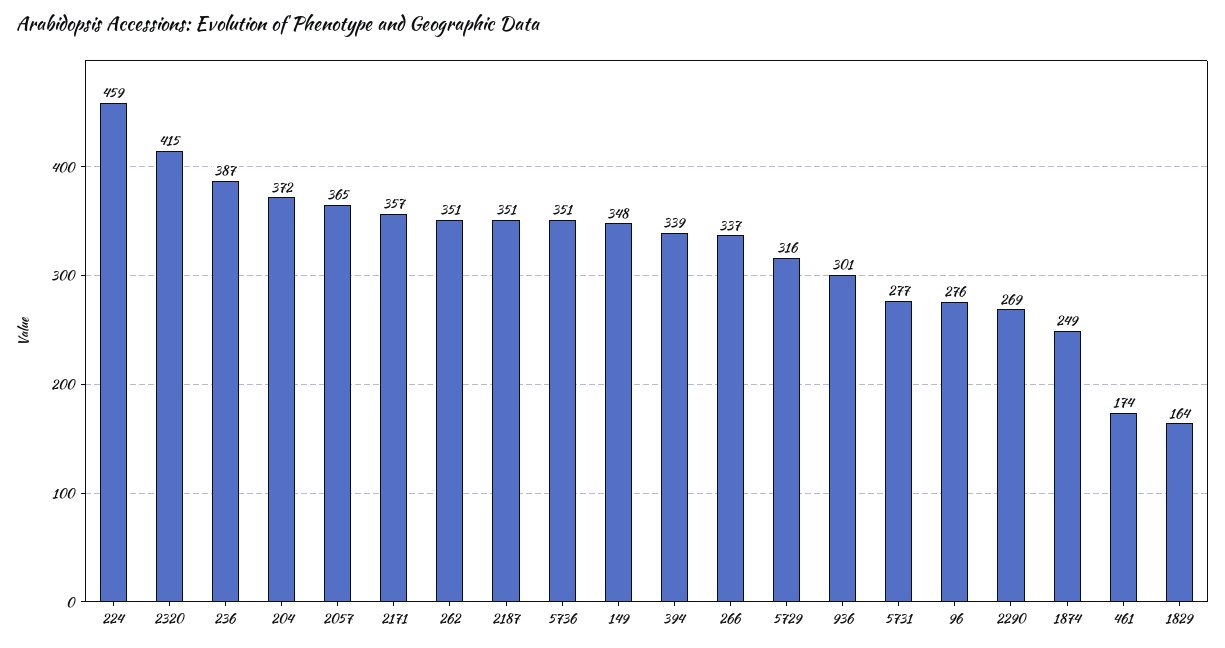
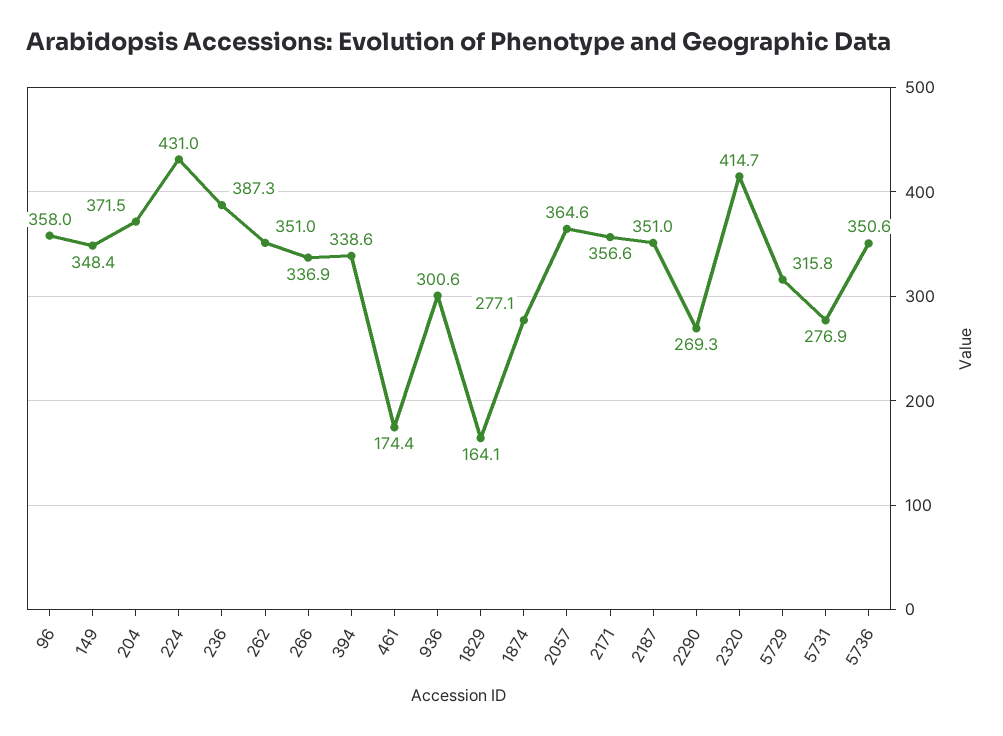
224: 459 -> 431
96: 276 -> 358
1874: 249 -> 277.1

